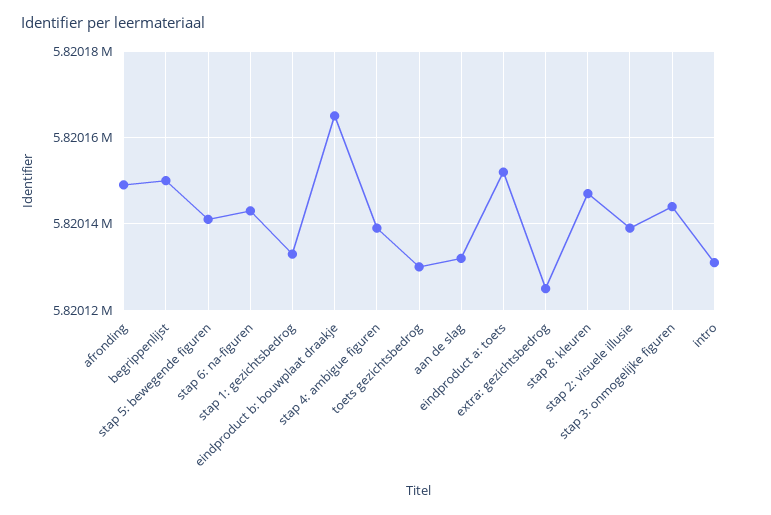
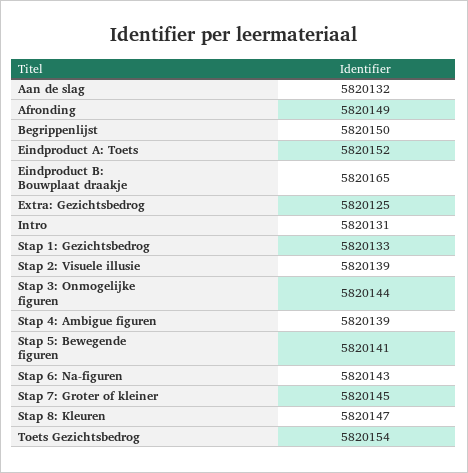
toets gezichtsbedrog: 5820130 -> 5820154
Stap 7: Groter of kleiner: none -> 5820145

